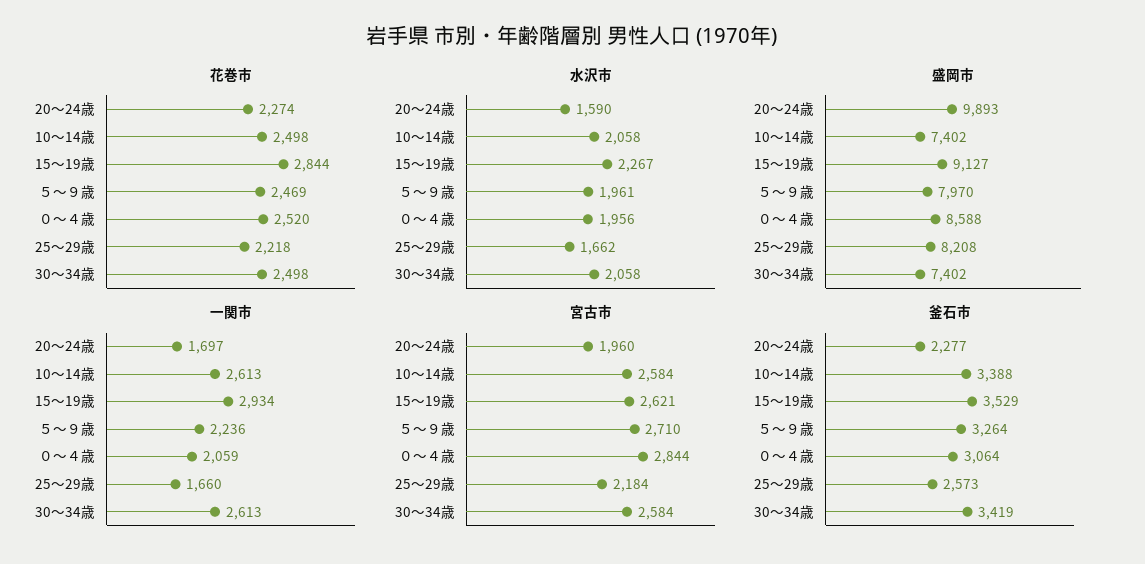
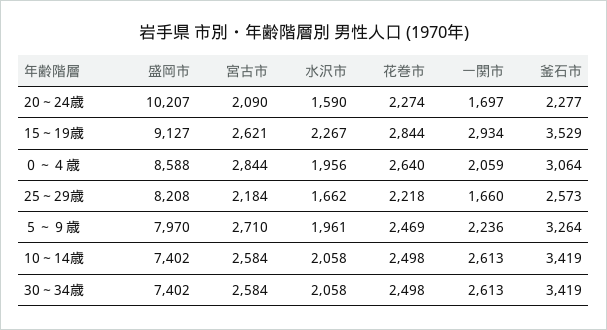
花巻市, ０～４歳: 2520 -> 2640
盛岡市, 20～24歳: 9893 -> 10207
宮古市, 20～24歳: 1960 -> 2090
釜石市, 10～14歳: 3388 -> 3419

